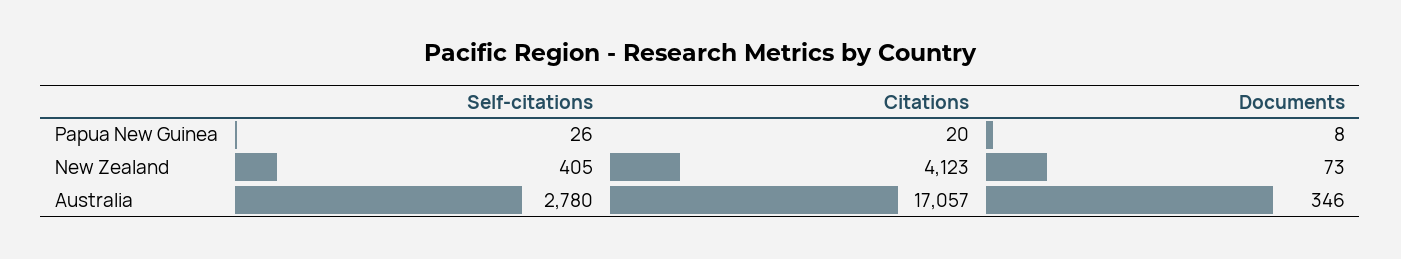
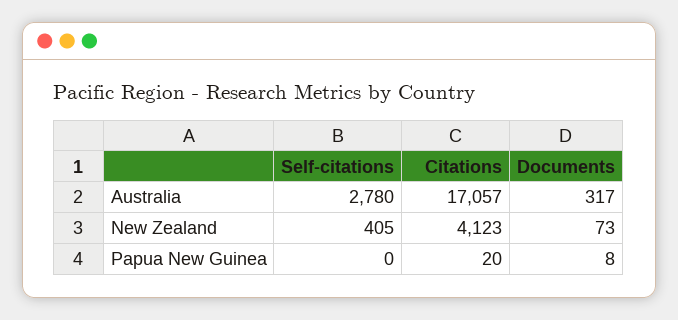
Self-citations, Papua New Guinea: 26 -> 0
Documents, Australia: 346 -> 317

